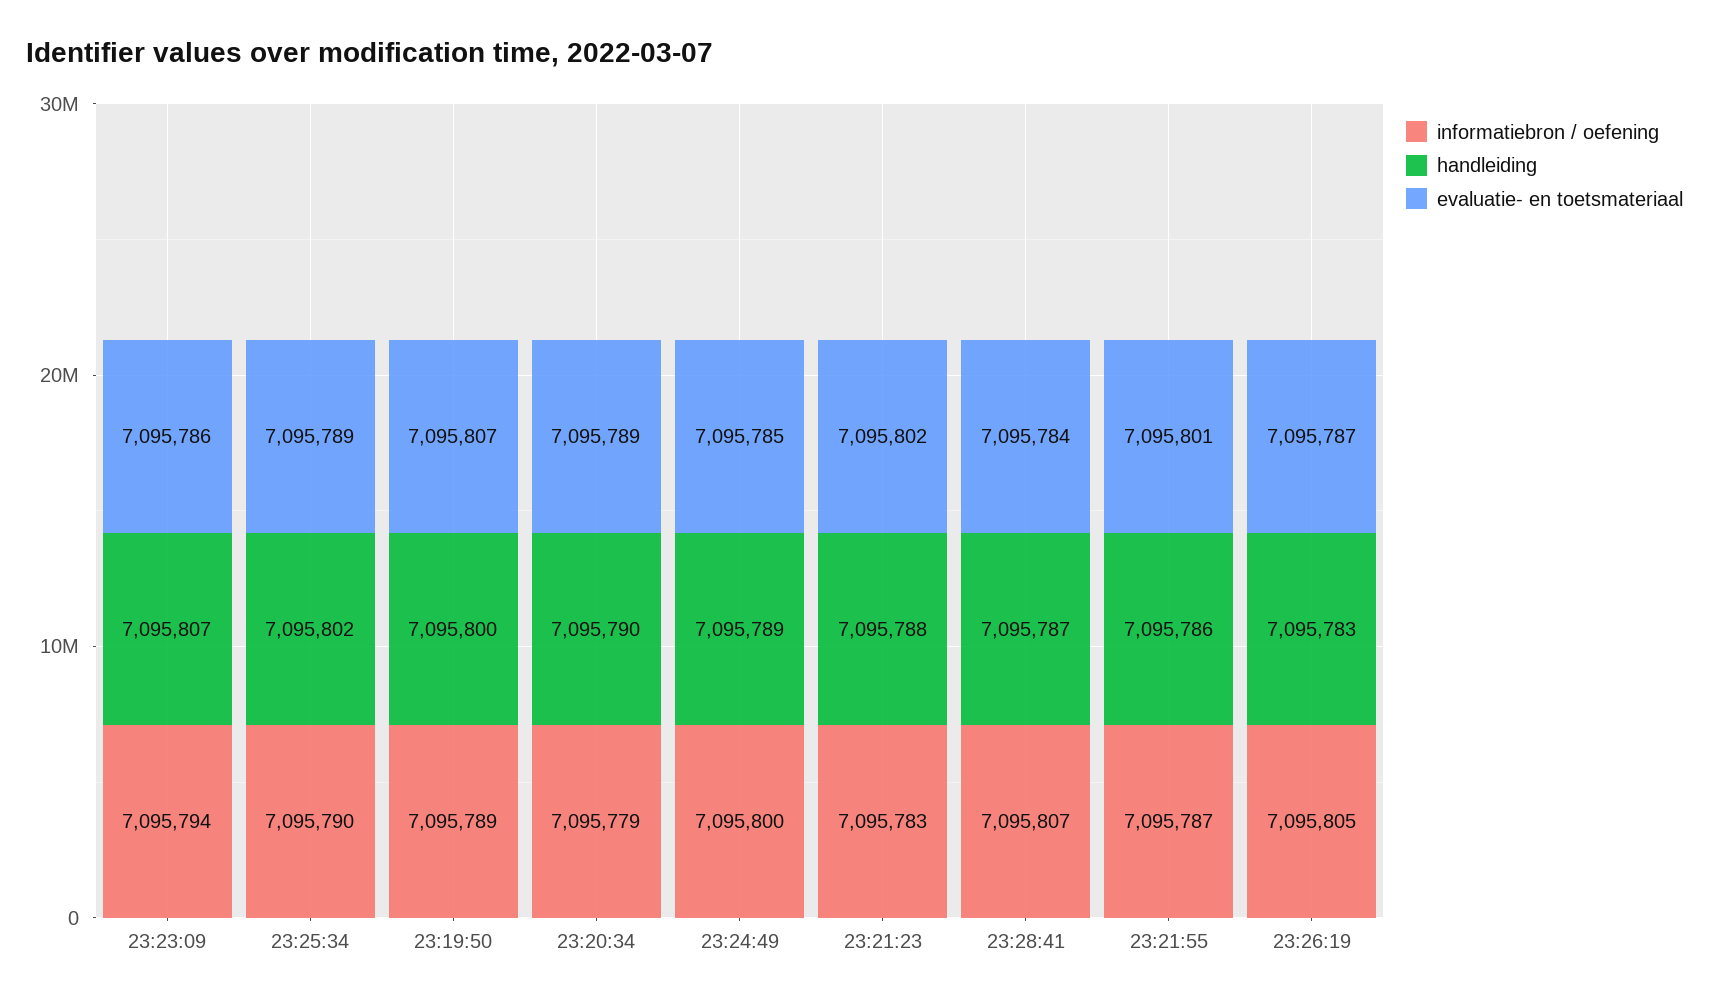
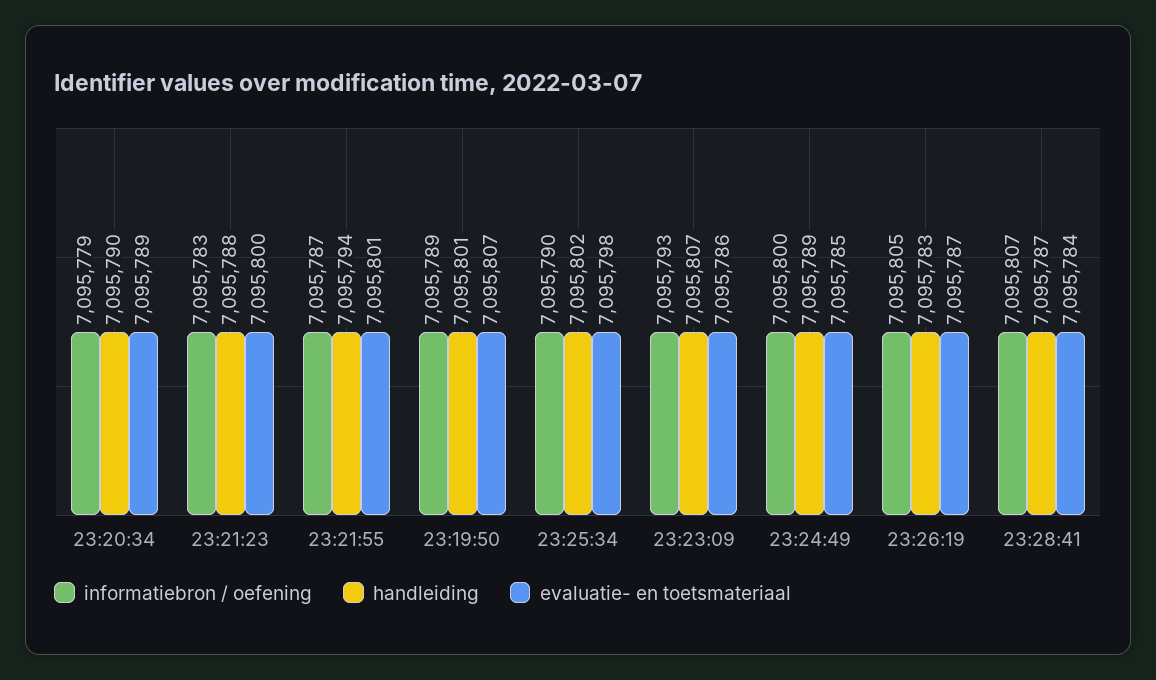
informatiebron / oefening, 23:23:09: 7095794 -> 7095793
evaluatie- en toetsmateriaal, 23:25:34: 7095789 -> 7095798
handleiding, 23:19:50: 7095800 -> 7095801
evaluatie- en toetsmateriaal, 23:21:23: 7095802 -> 7095800
handleiding, 23:21:55: 7095786 -> 7095794

